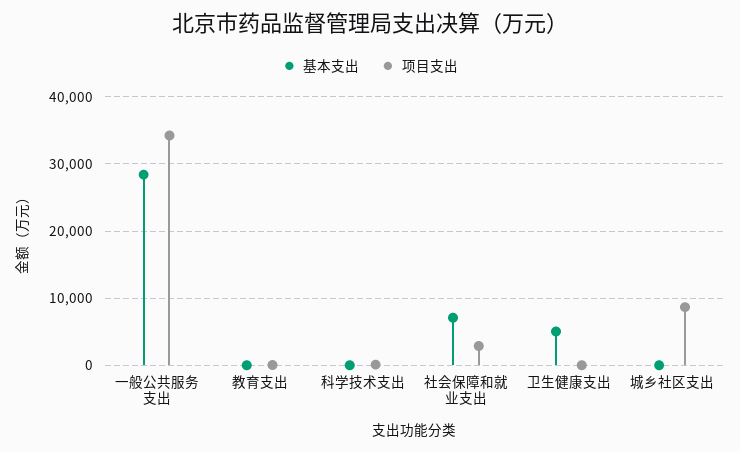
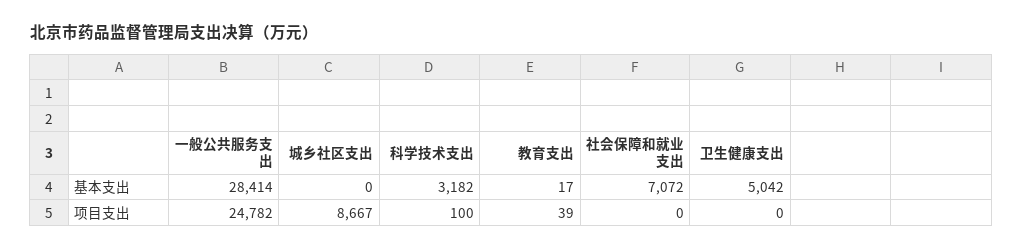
项目支出, 一般公共服务支出: 34000 -> 24782
基本支出, 科学技术支出: 0 -> 3182
项目支出, 社会保障和就业支出: 3000 -> 0

